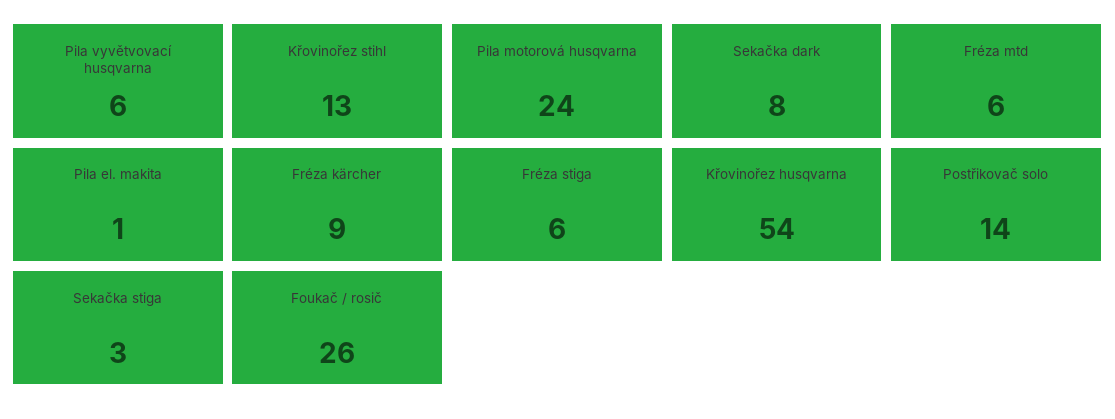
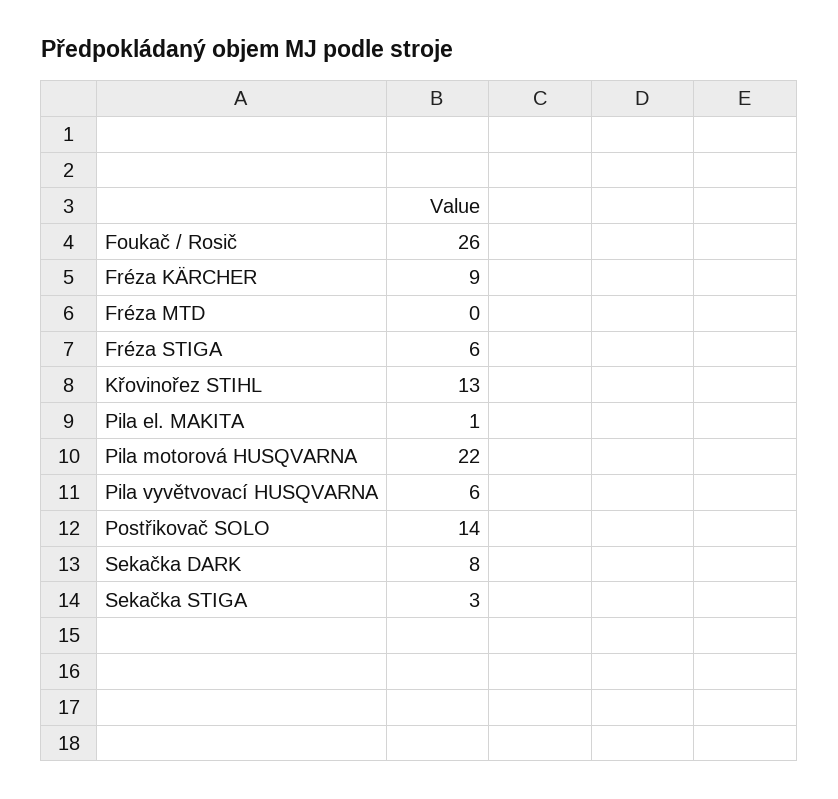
Pila motorová husqvarna: 24 -> 22
Fréza mtd: 6 -> 0
Křovinořez husqvarna: 54 -> none

